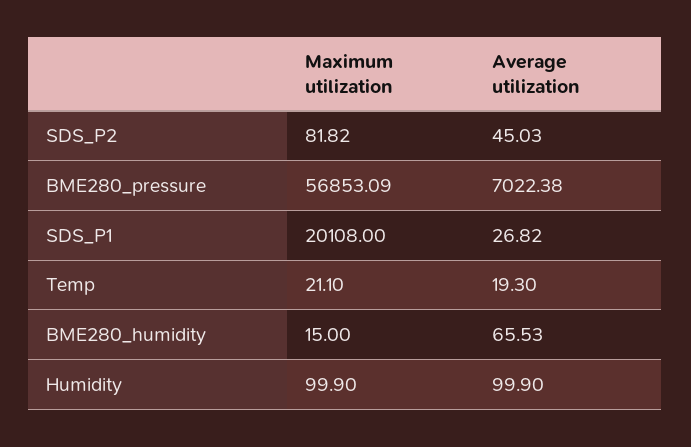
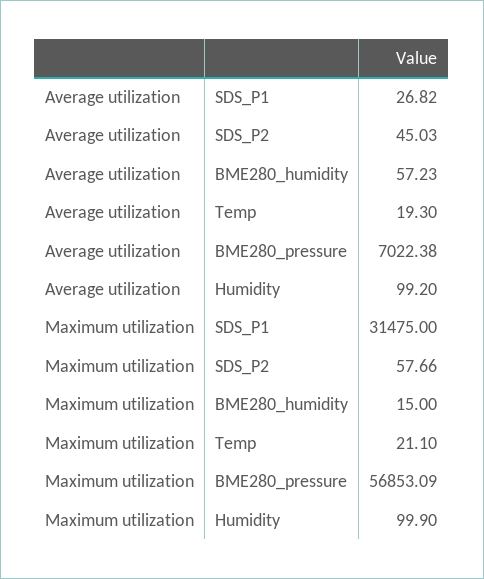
Maximum utilization, SDS_P2: 81.82 -> 57.66
Maximum utilization, SDS_P1: 20108 -> 31475
Average utilization, BME280_humidity: 65.53 -> 57.23
Average utilization, Humidity: 99.9 -> 99.2

